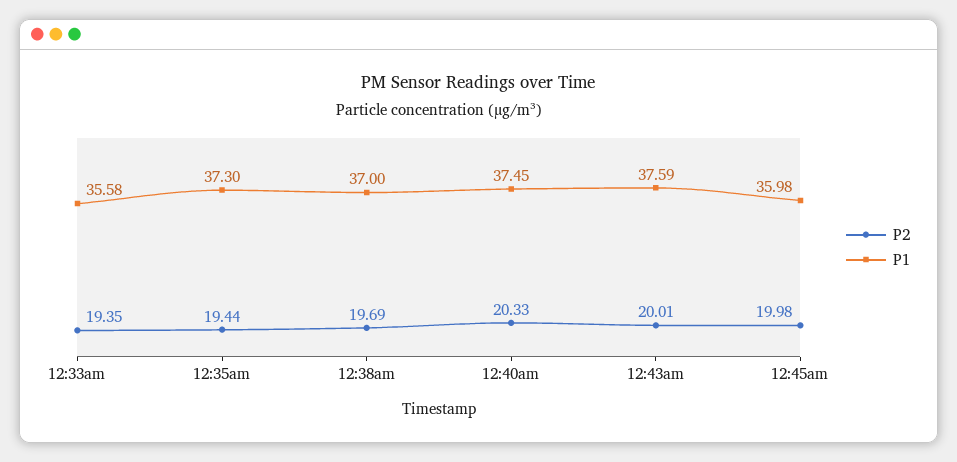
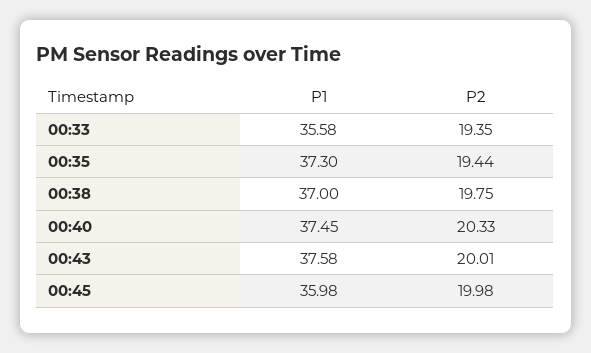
P2, 12:38am: 19.69 -> 19.75
P1, 12:43am: 37.59 -> 37.58

